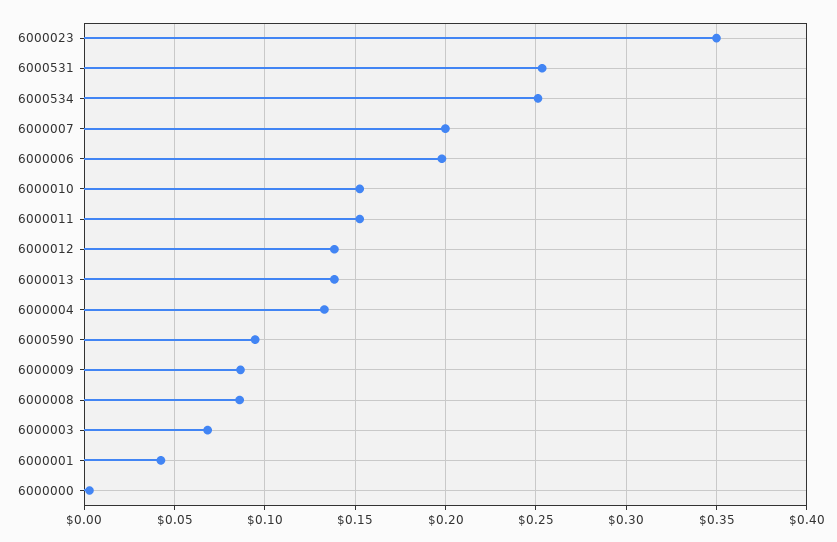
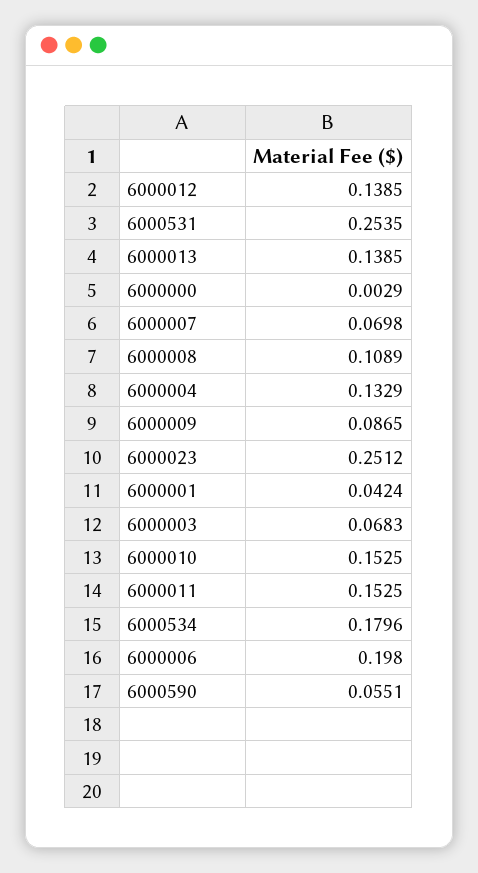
6000023: 0.35 -> 0.2512
6000534: 0.25 -> 0.1796
6000007: 0.2 -> 0.0698
6000590: 0.095 -> 0.0551
6000008: 0.085 -> 0.1089

